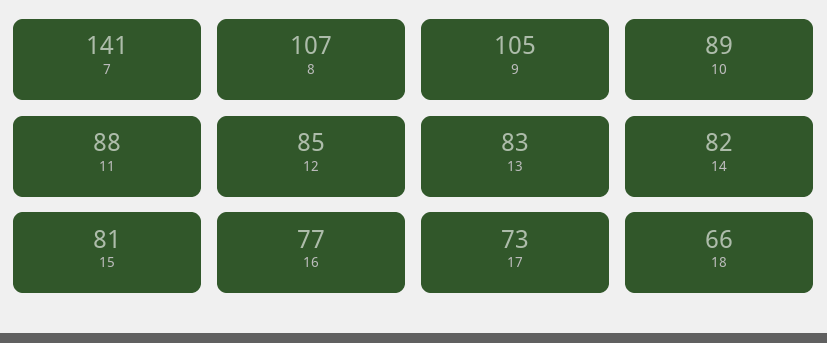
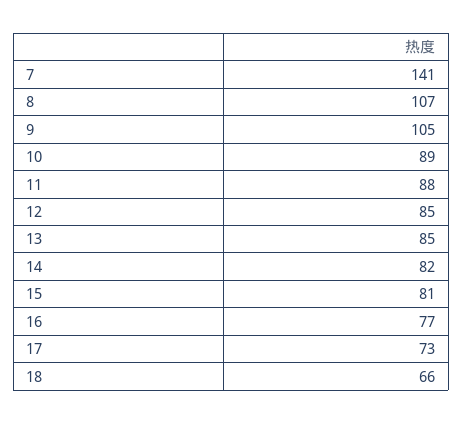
13: 83 -> 85

